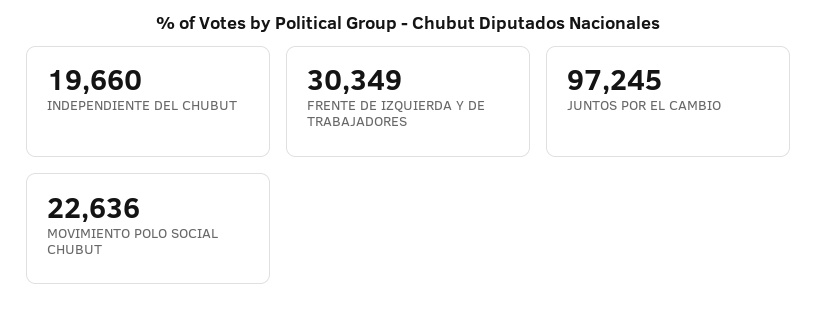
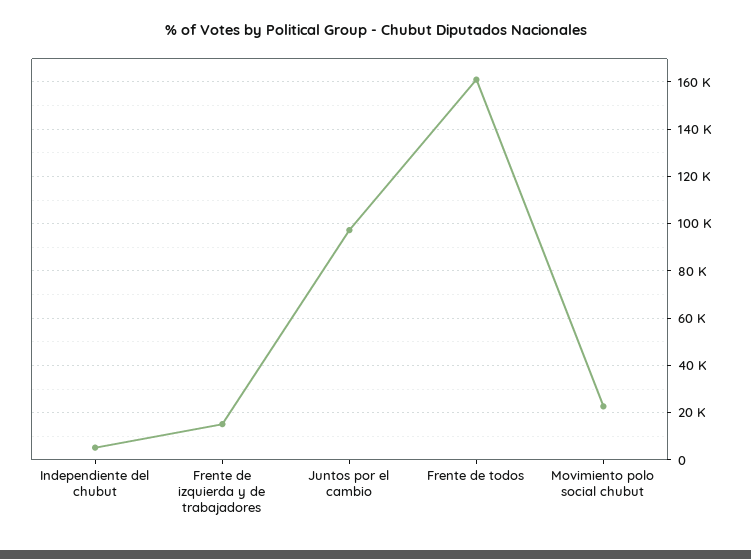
INDEPENDIENTE DEL CHUBUT: 19660 -> 5000
FRENTE DE IZQUIERDA Y DE TRABAJADORES: 30349 -> 15000
Frente de todos: none -> 160000

